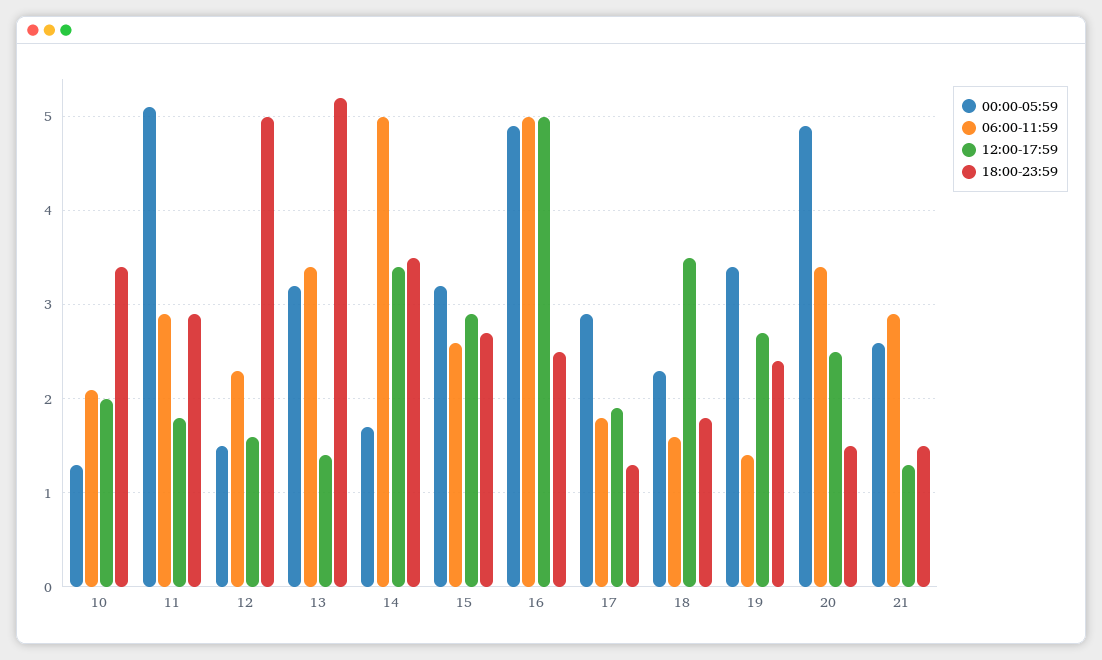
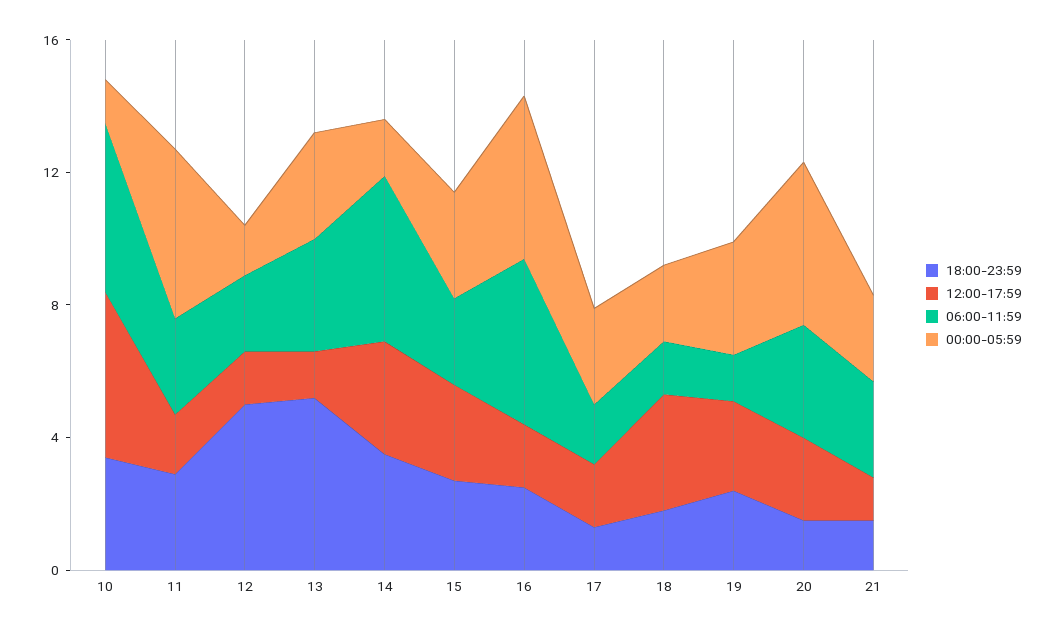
06:00-11:59, 10: 2.1 -> 5
12:00-17:59, 10: 2 -> 5
12:00-17:59, 16: 5 -> 2

